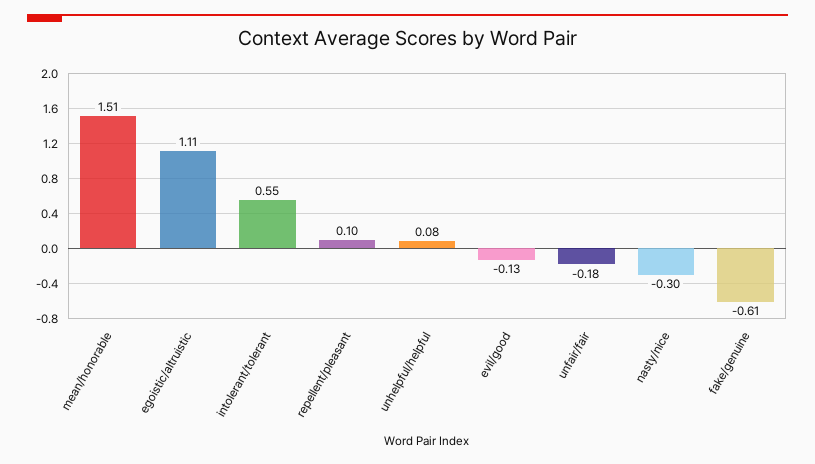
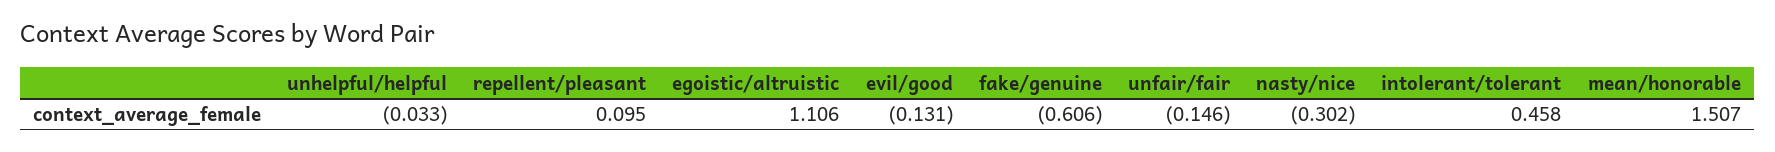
intolerant/tolerant: 0.55 -> 0.458
unhelpful/helpful: 0.08 -> -0.033
unfair/fair: -0.18 -> -0.146

